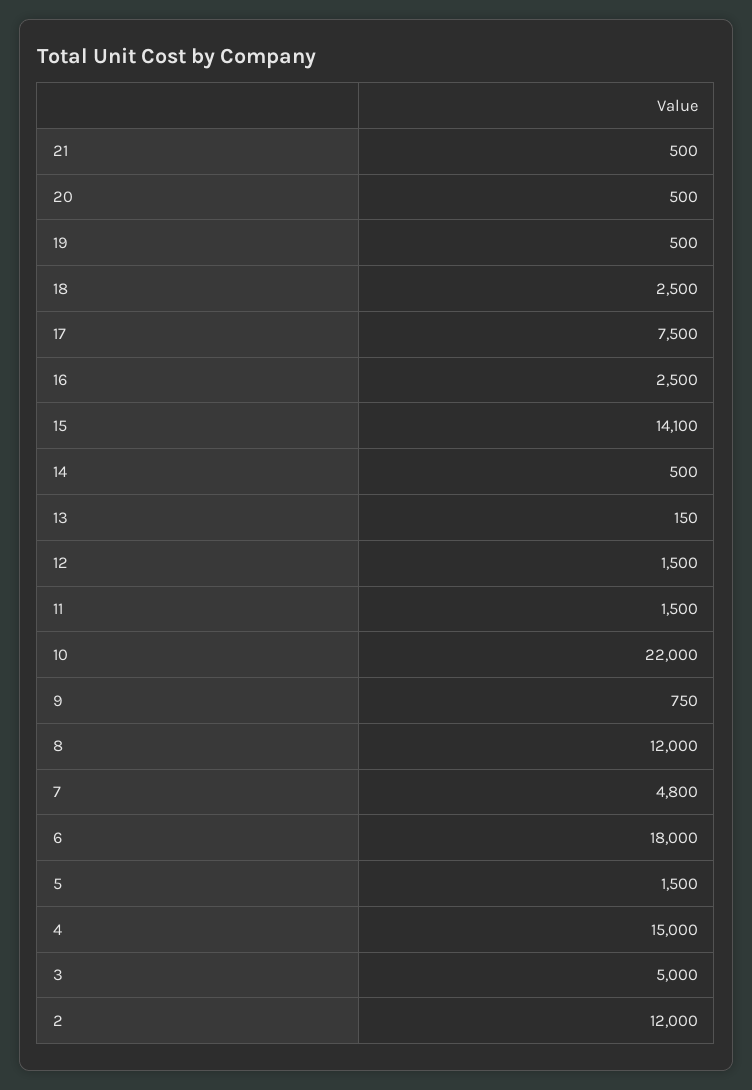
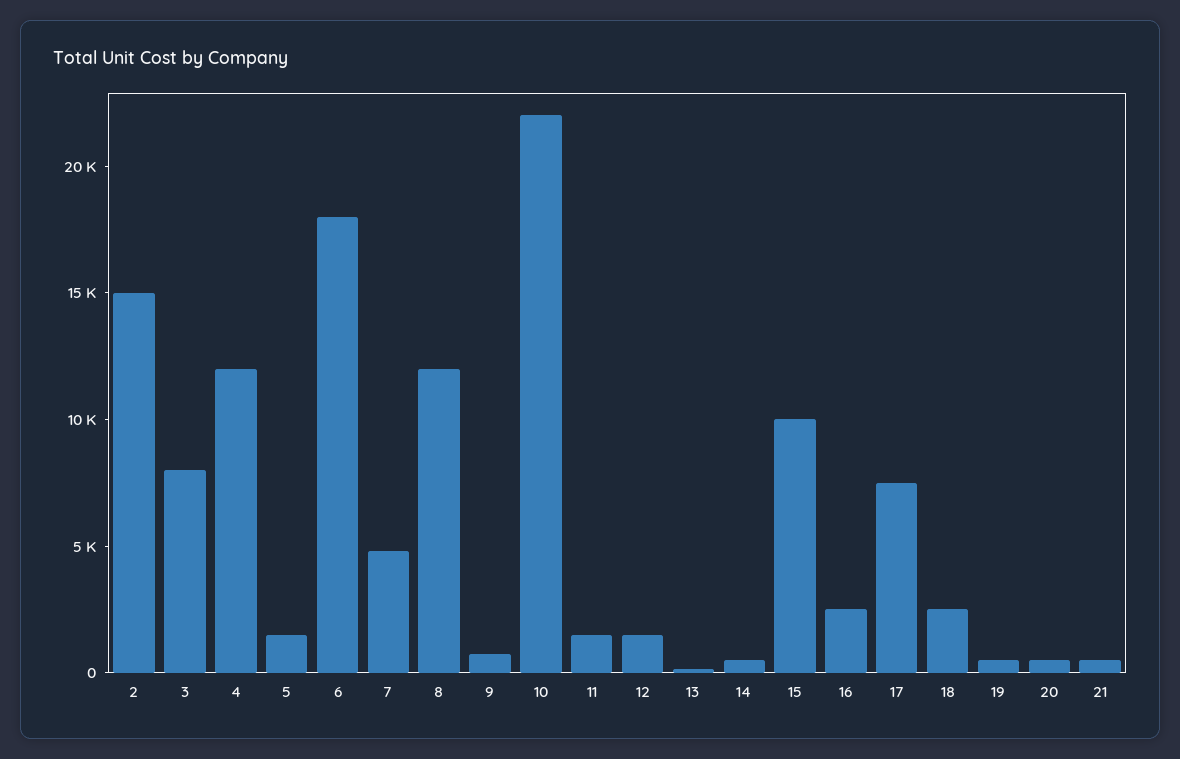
15: 14100 -> 10000
4: 15000 -> 12000
3: 5000 -> 8000
2: 12000 -> 15000

